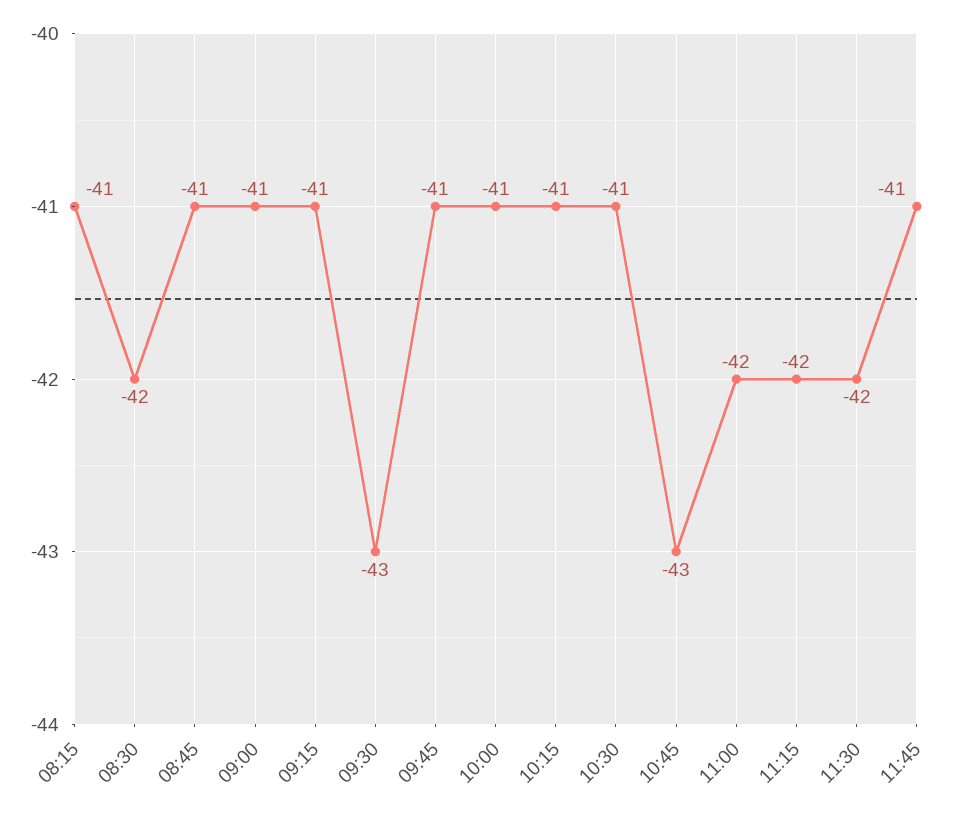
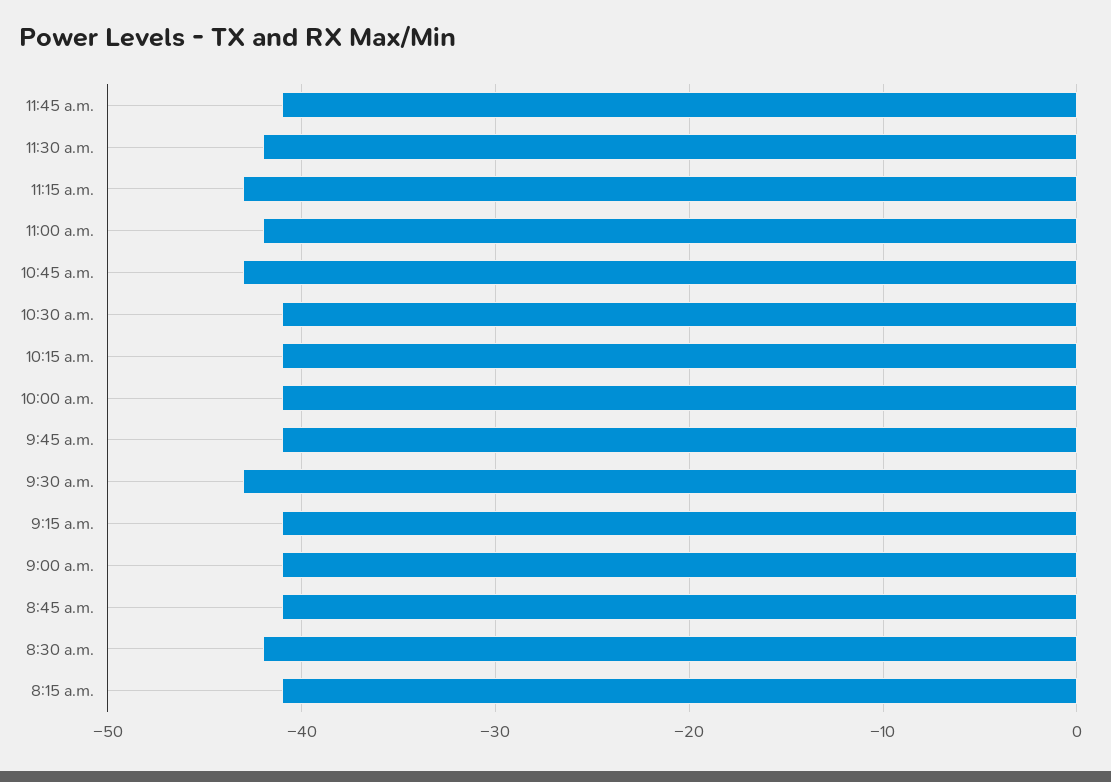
11:15: -42 -> -43

